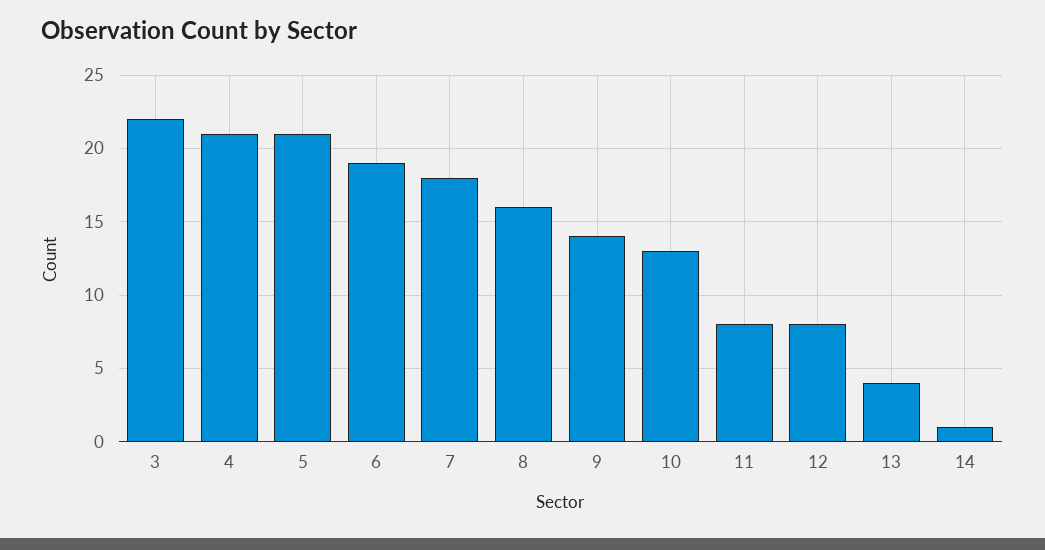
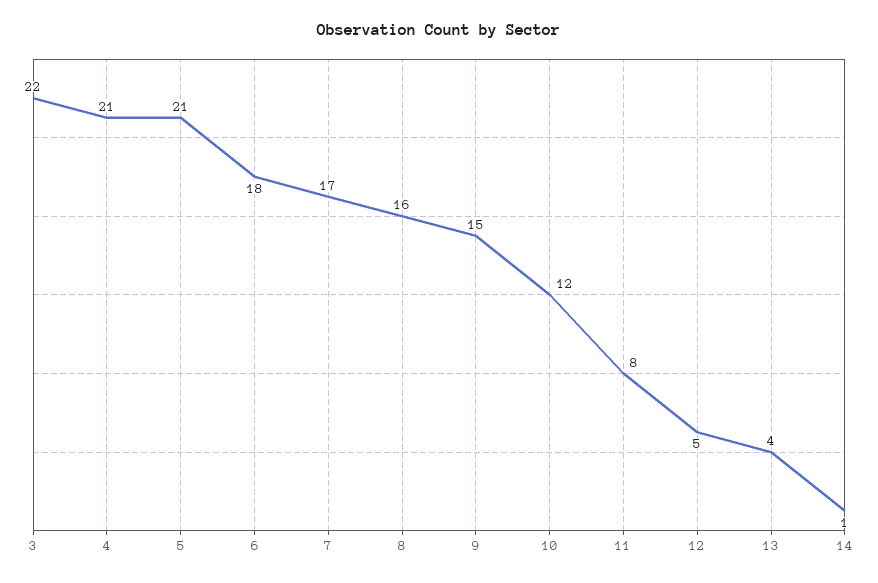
6: 19 -> 18
7: 18 -> 17
9: 14 -> 15
10: 13 -> 12
12: 8 -> 5

